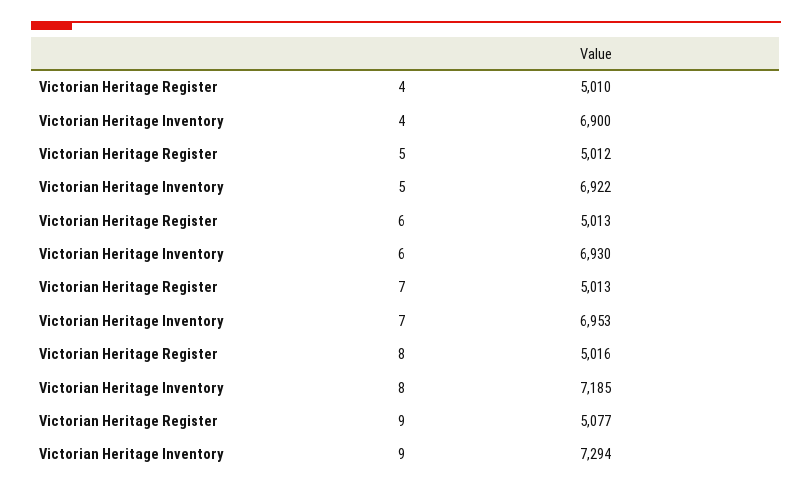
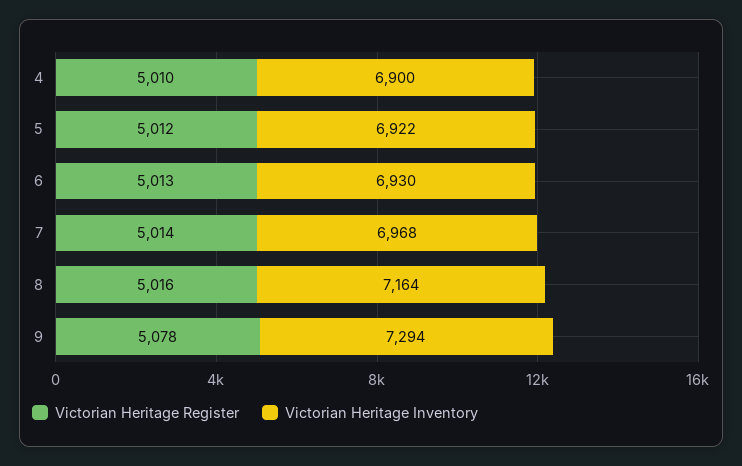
Victorian Heritage Register, 7: 5013 -> 5014
Victorian Heritage Inventory, 7: 6953 -> 6968
Victorian Heritage Inventory, 8: 7185 -> 7164
Victorian Heritage Register, 9: 5077 -> 5078

